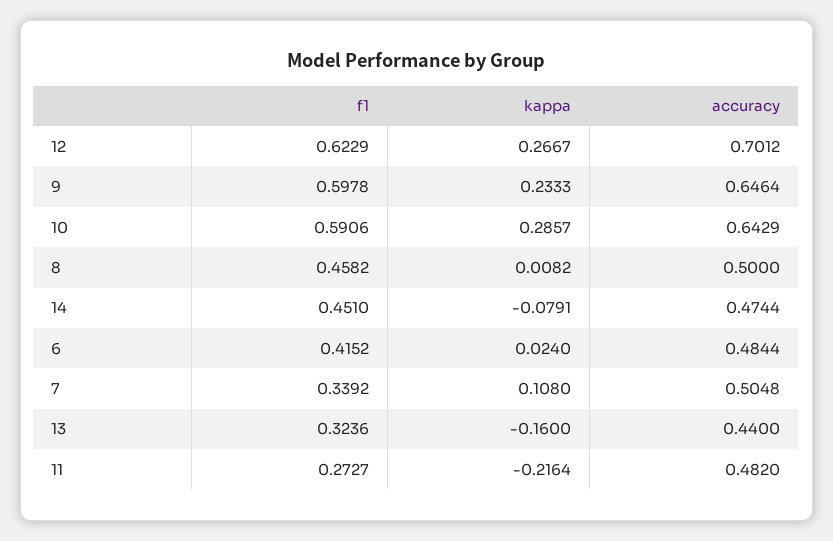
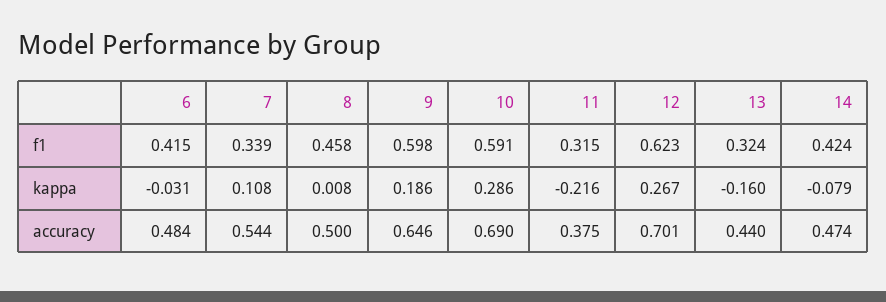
kappa, 9: 0.2333 -> 0.186
accuracy, 10: 0.6429 -> 0.69
f1, 14: 0.451 -> 0.424
kappa, 6: 0.024 -> -0.031
accuracy, 7: 0.5048 -> 0.544
f1, 11: 0.2727 -> 0.315
accuracy, 11: 0.482 -> 0.375

